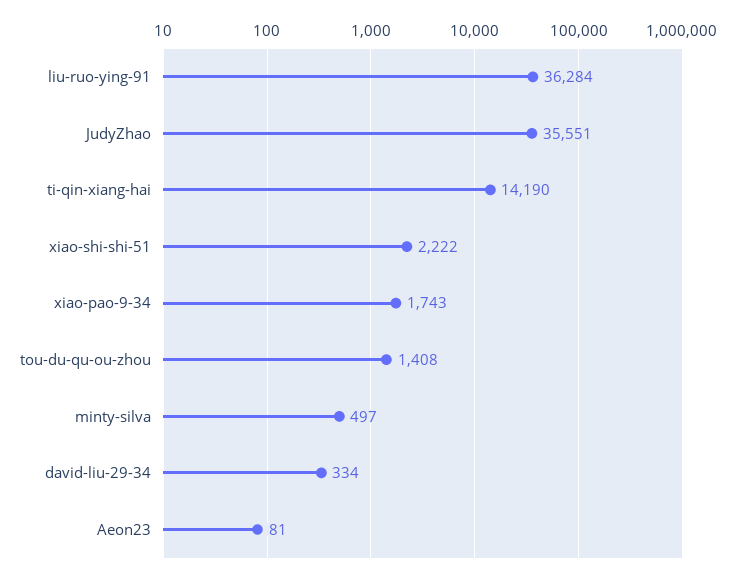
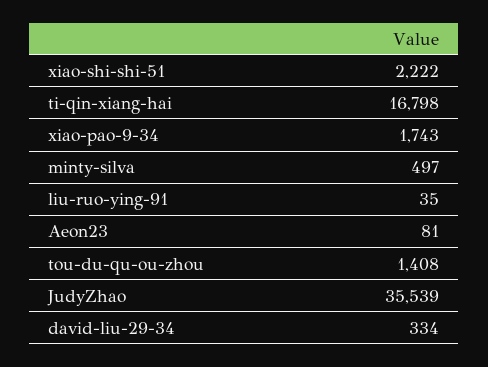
liu-ruo-ying-91: 36284 -> 35
JudyZhao: 35551 -> 35539
ti-qin-xiang-hai: 14190 -> 16798

